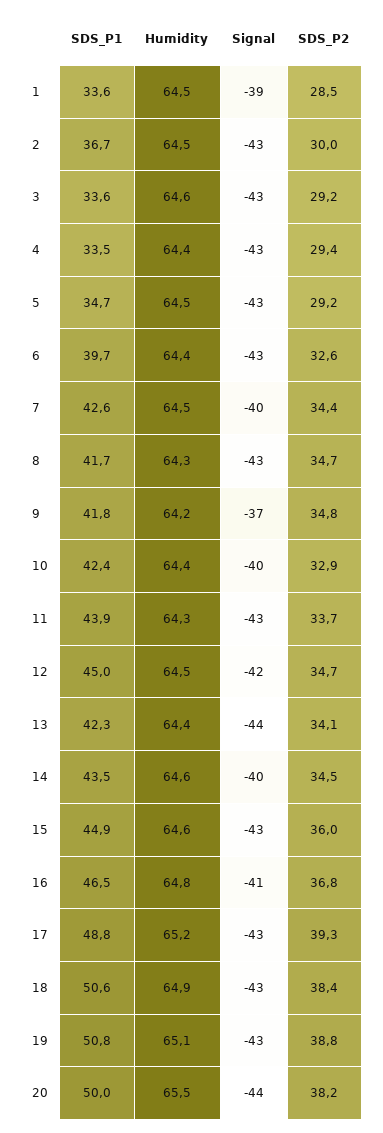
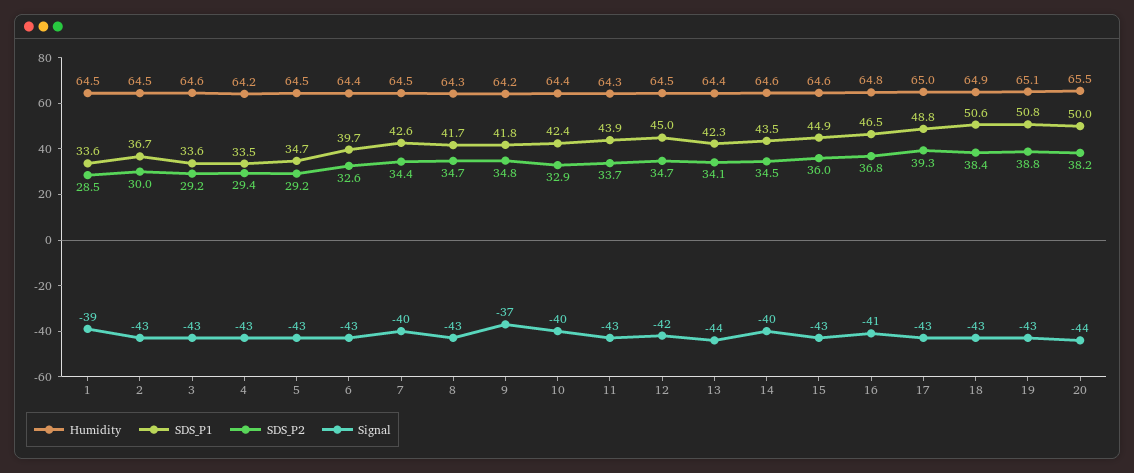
Humidity, 4: 64.4 -> 64.2
Humidity, 17: 65.2 -> 65

